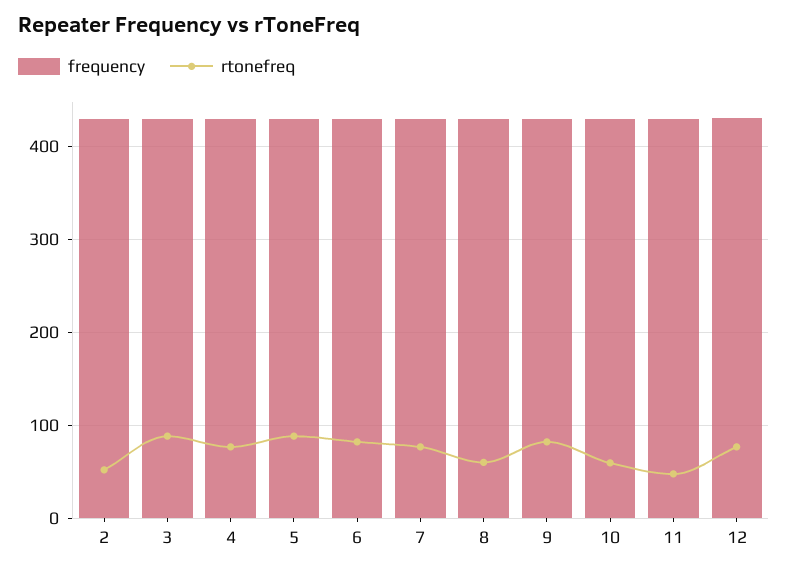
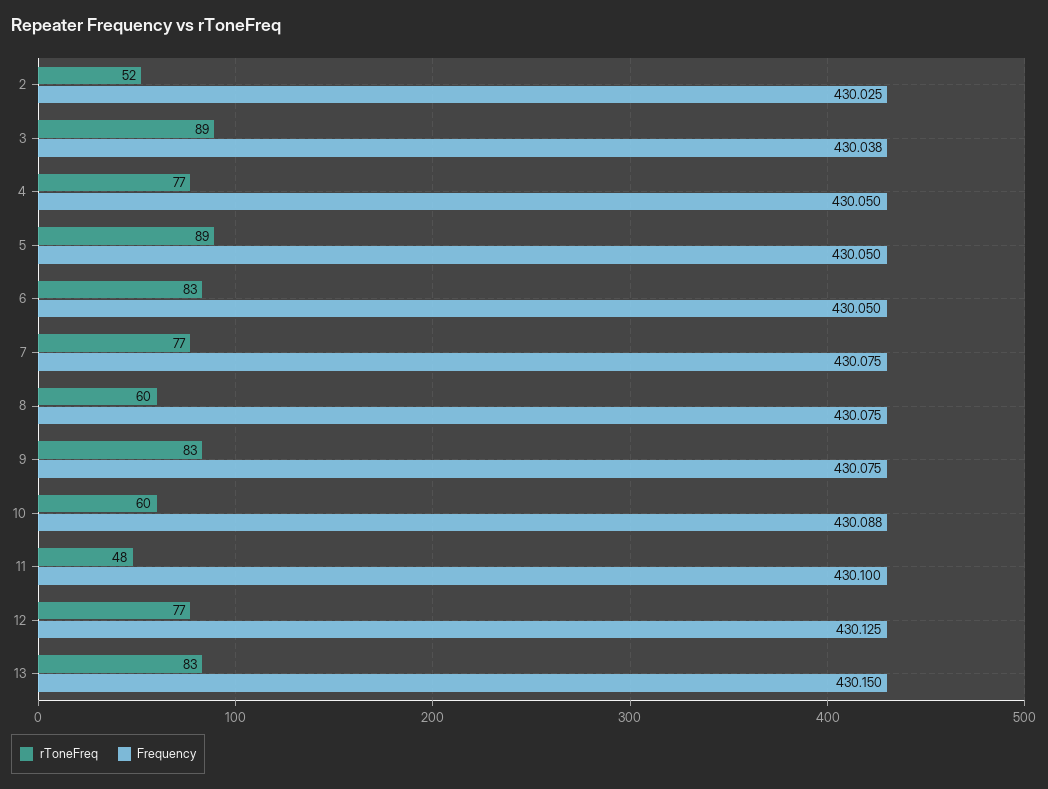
rtonefreq, 13: none -> 83
frequency, 13: none -> 430.15

